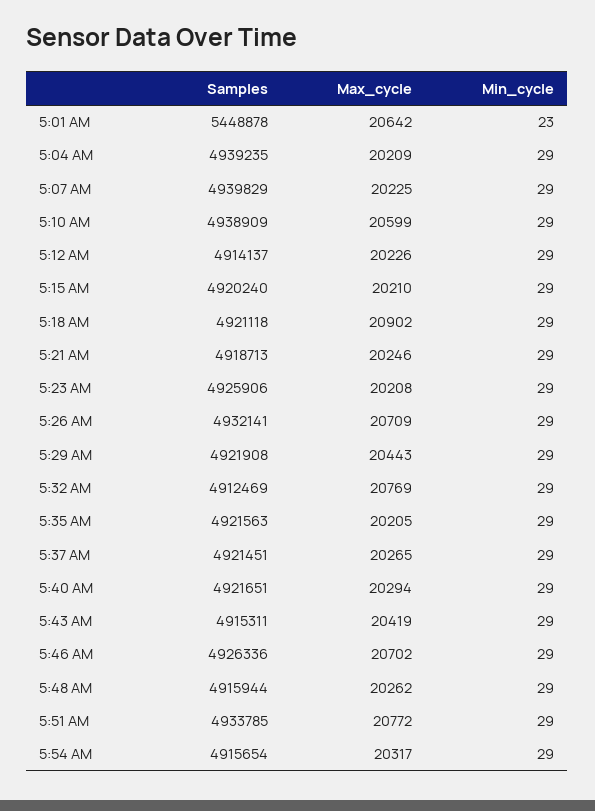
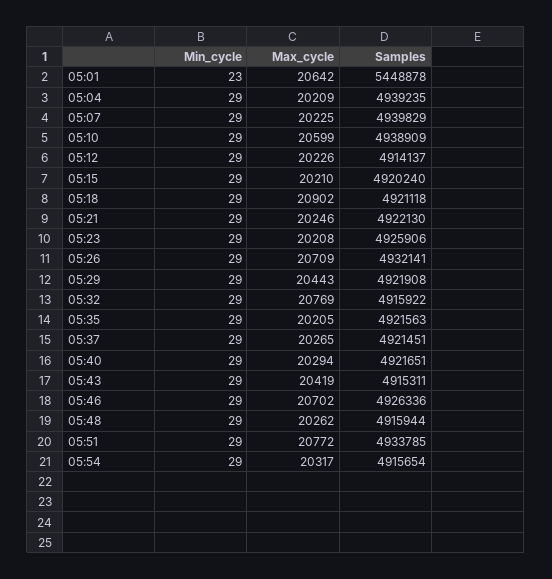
Samples, 5:21 AM: 4918713 -> 4922130
Samples, 5:32 AM: 4912469 -> 4915922

